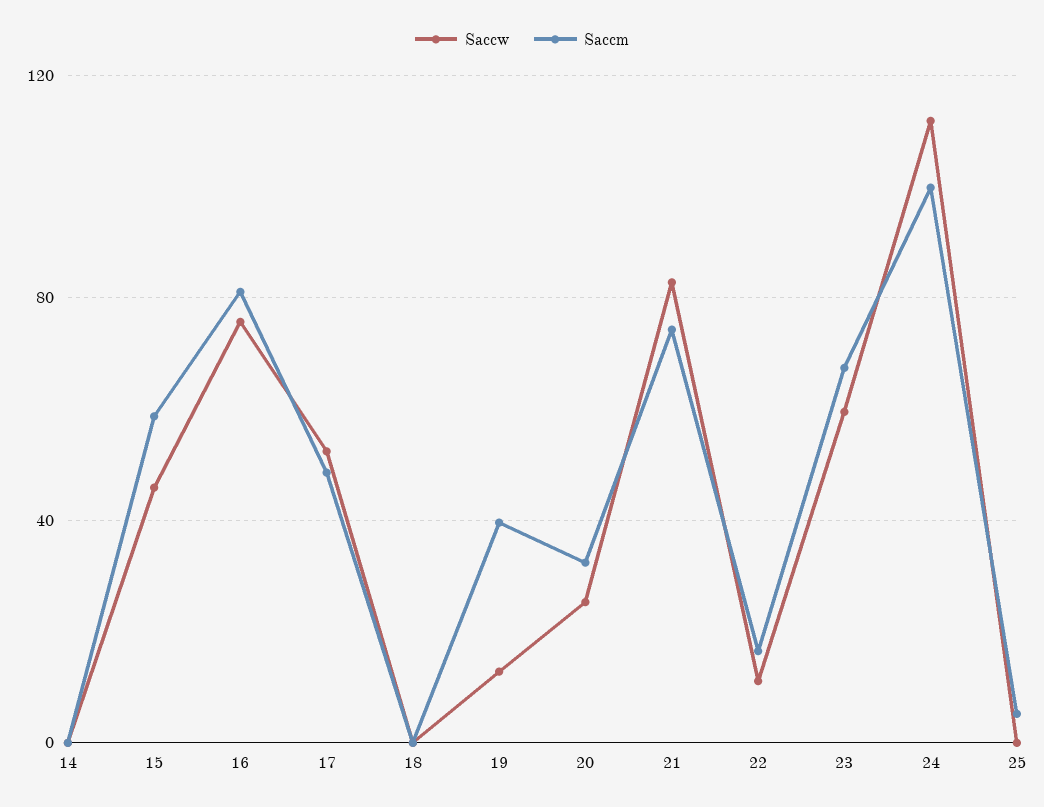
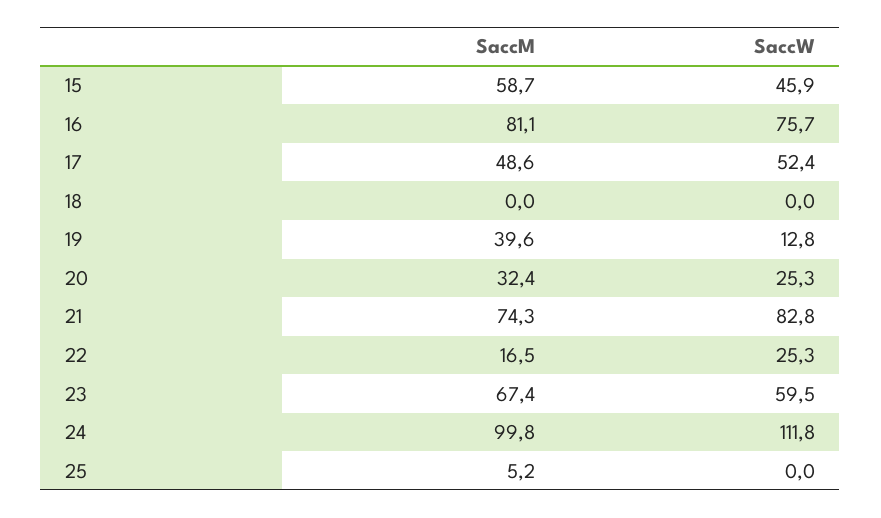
Saccw, 14: 0 -> none
Saccm, 14: 0 -> none
Saccw, 22: 10 -> 25.3

